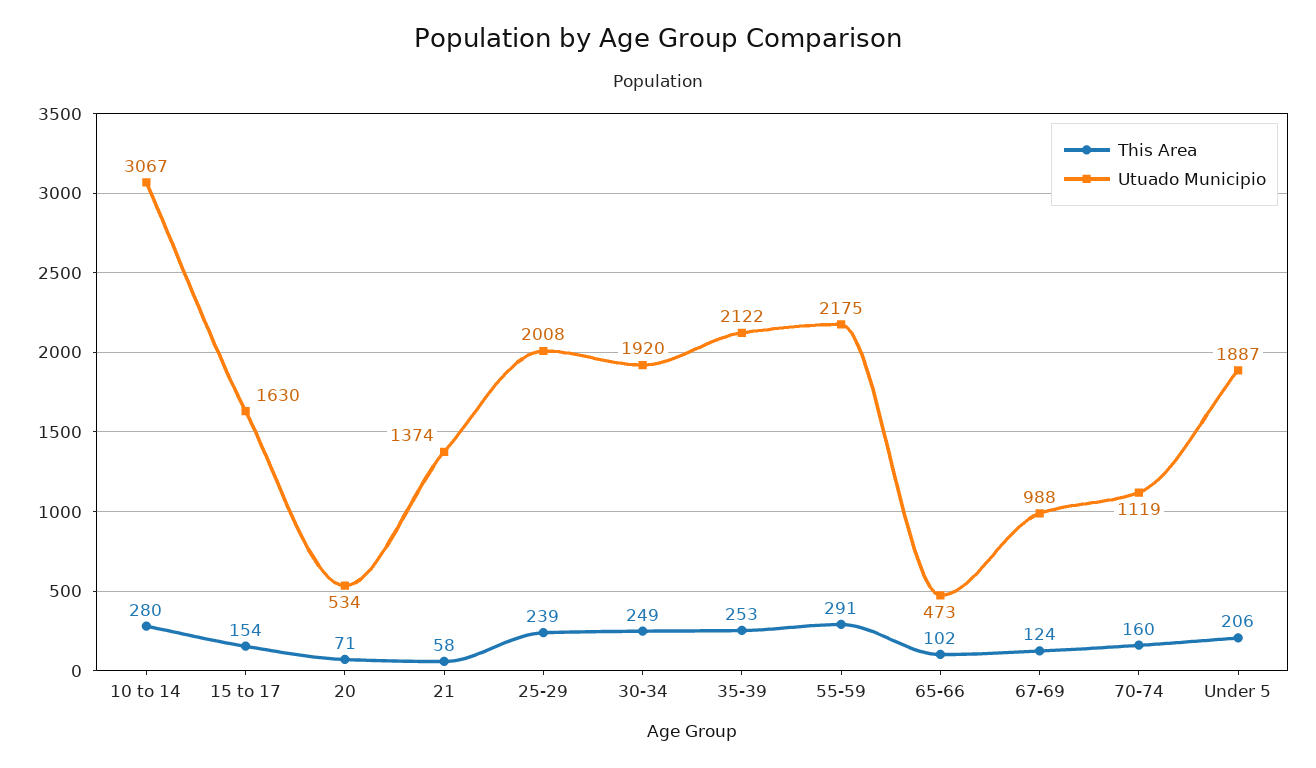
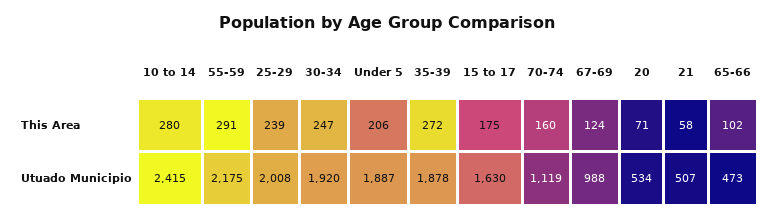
Utuado Municipio, 10 to 14: 3067 -> 2415
This Area, 15 to 17: 154 -> 175
Utuado Municipio, 21: 1374 -> 507
This Area, 30-34: 249 -> 247
This Area, 35-39: 253 -> 272
Utuado Municipio, 35-39: 2122 -> 1878

